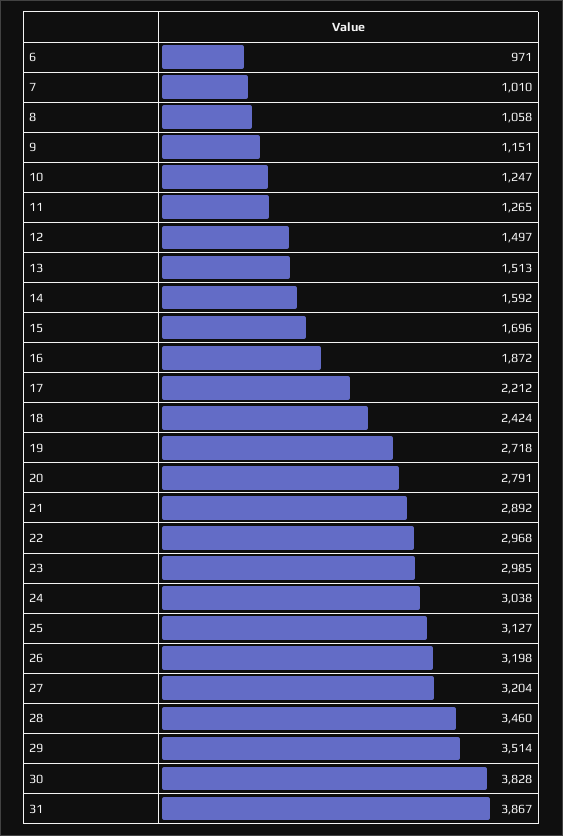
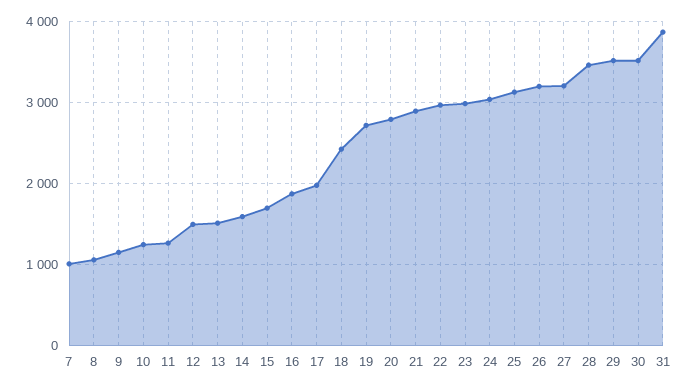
6: 971 -> none
17: 2212 -> 2000
30: 3828 -> 3500

